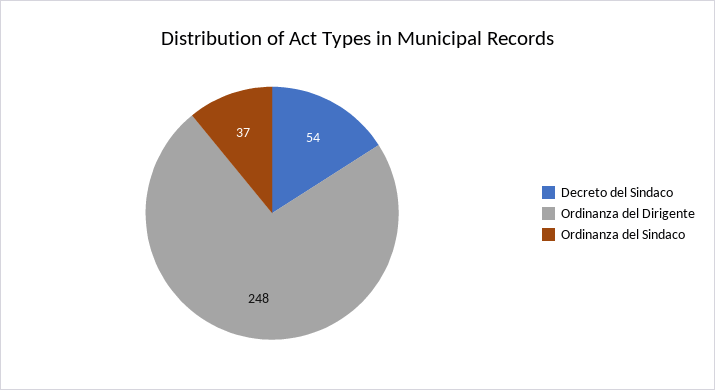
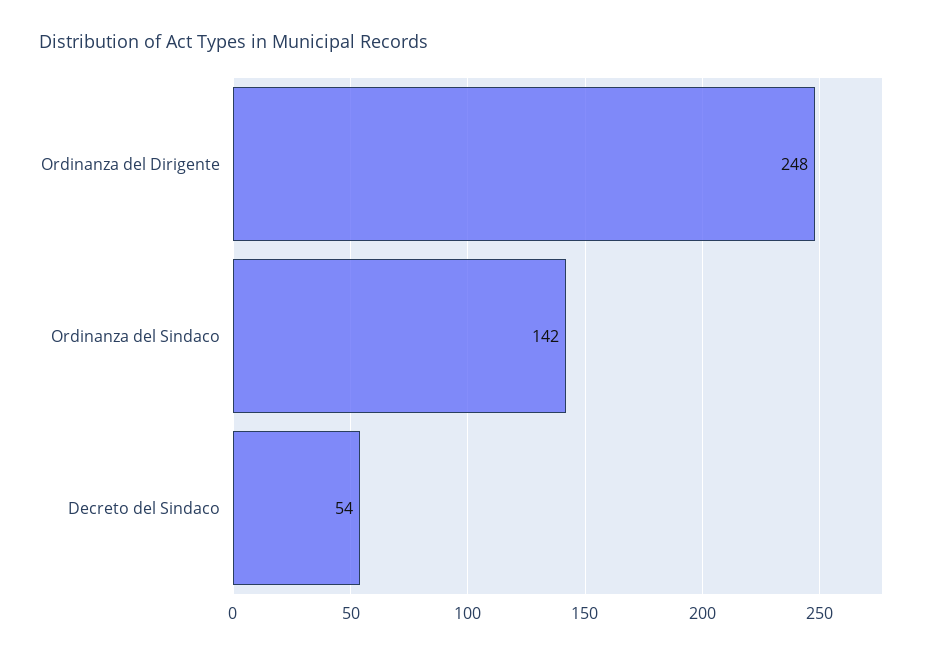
Ordinanza del Sindaco: 37 -> 142

